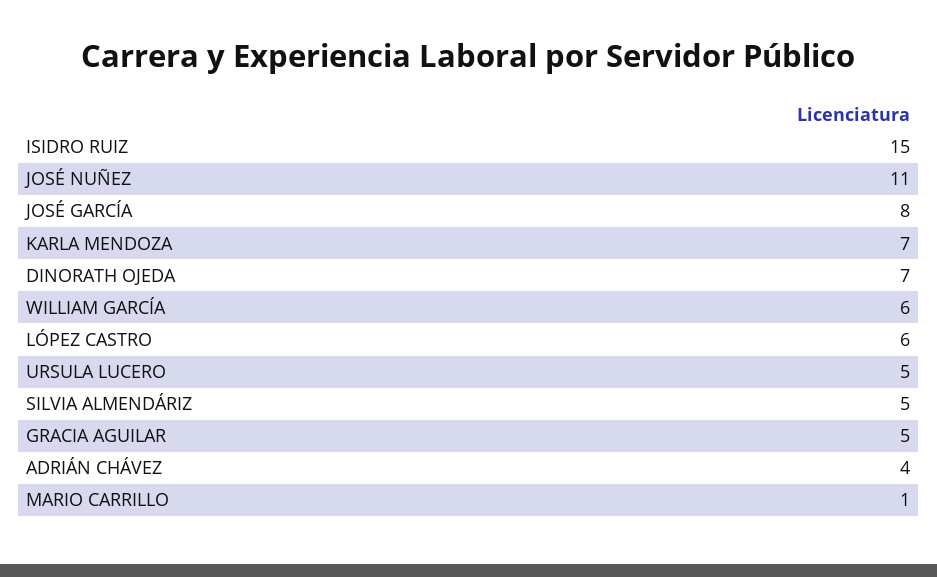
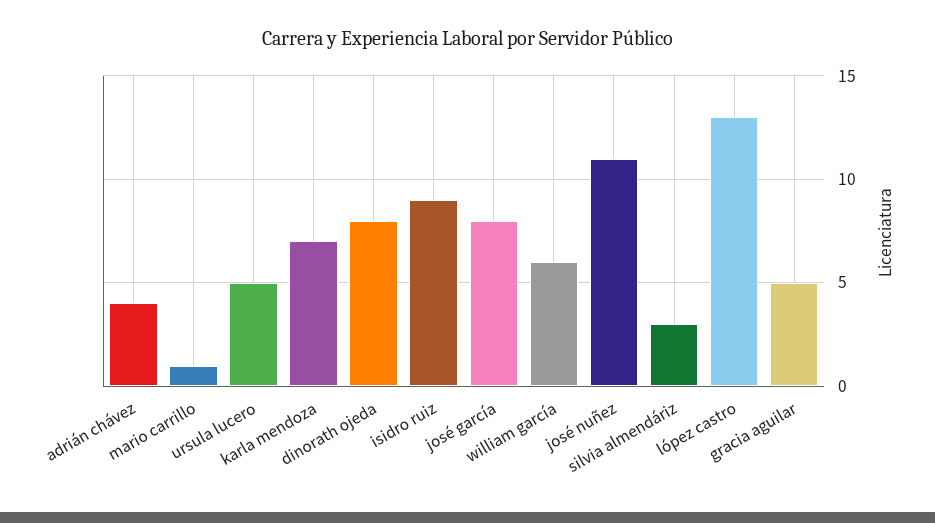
ISIDRO RUIZ: 15 -> 9
DINORATH OJEDA: 7 -> 8
LÓPEZ CASTRO: 6 -> 13
SILVIA ALMENDÁRIZ: 5 -> 3

